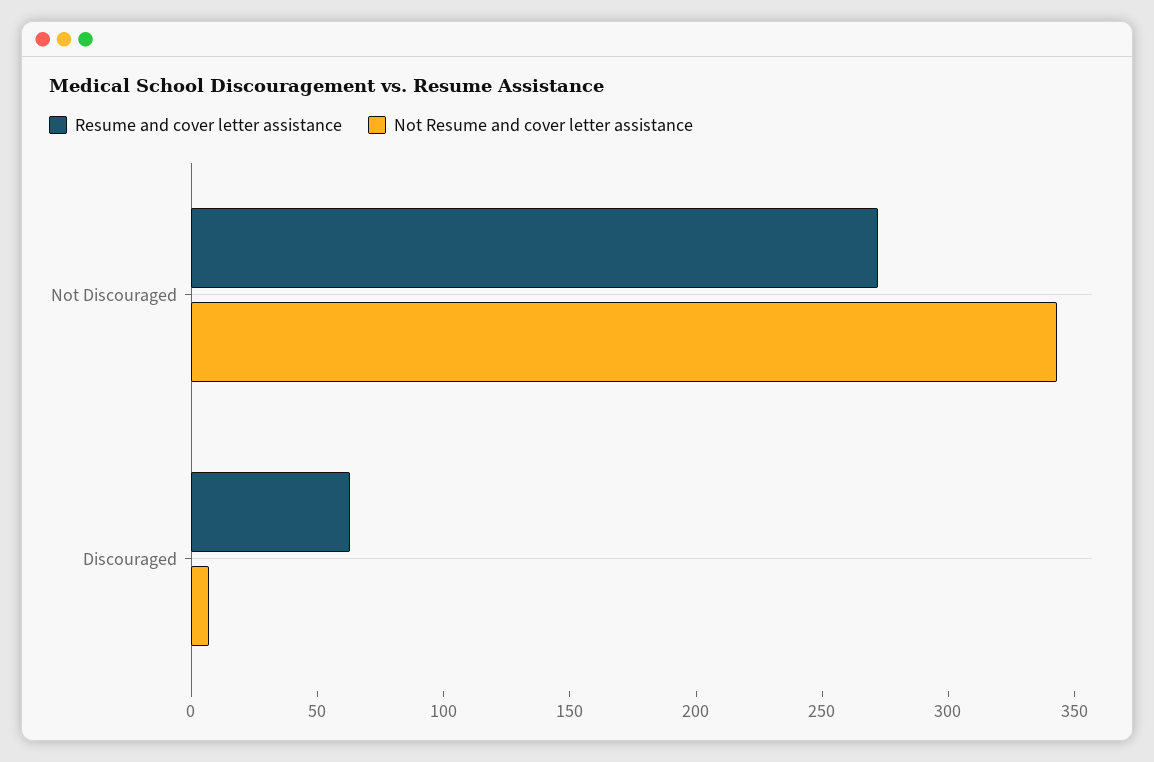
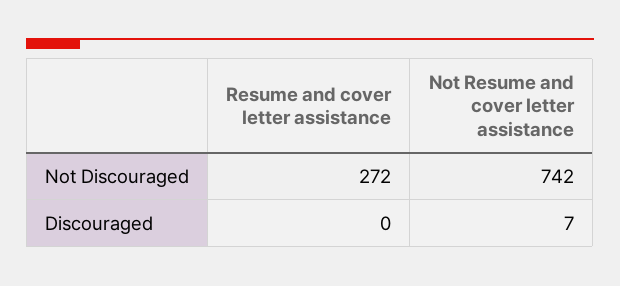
Not Resume and cover letter assistance, Not Discouraged: 340 -> 742
Resume and cover letter assistance, Discouraged: 60 -> 0

